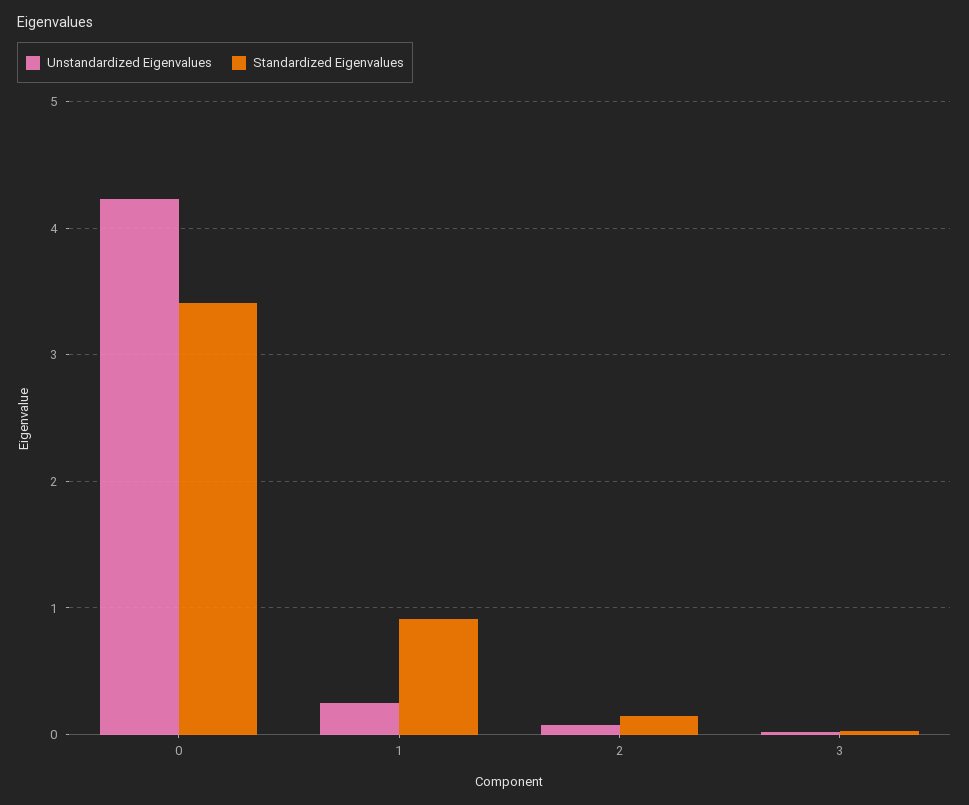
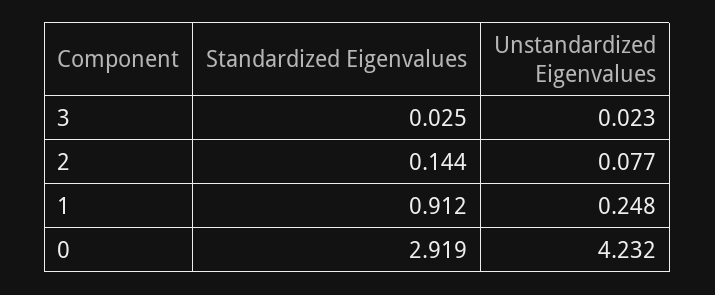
Standardized Eigenvalues, 0: 3.4 -> 2.919

